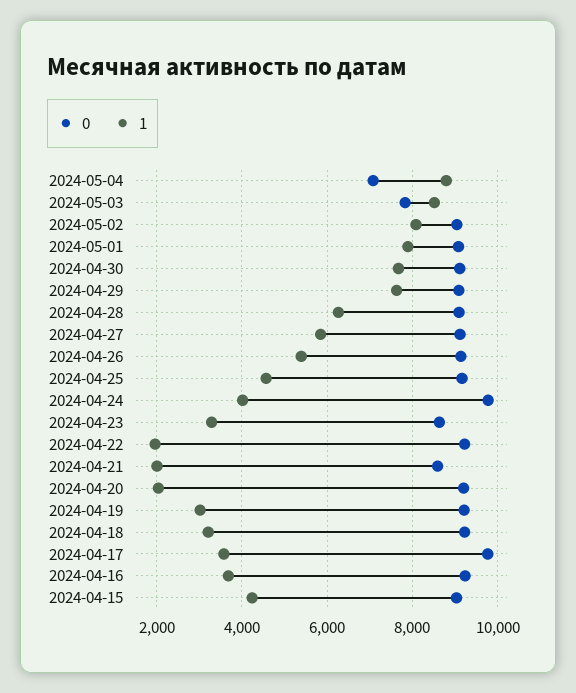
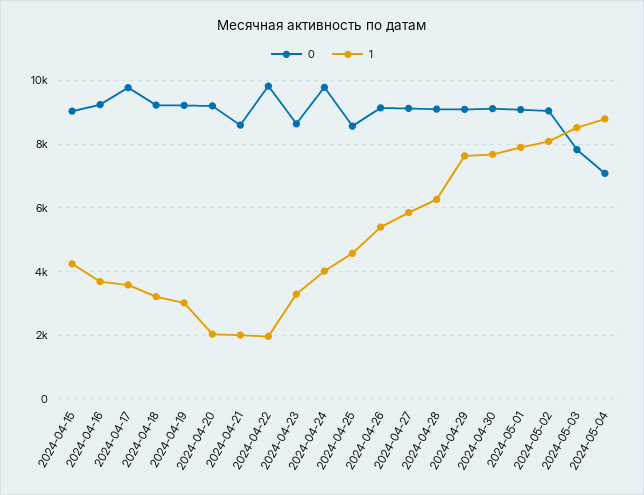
0, 2024-04-25: 9200 -> 8600
0, 2024-04-22: 9200 -> 9800

